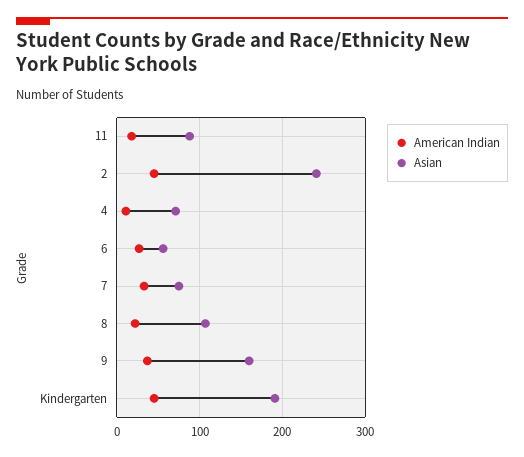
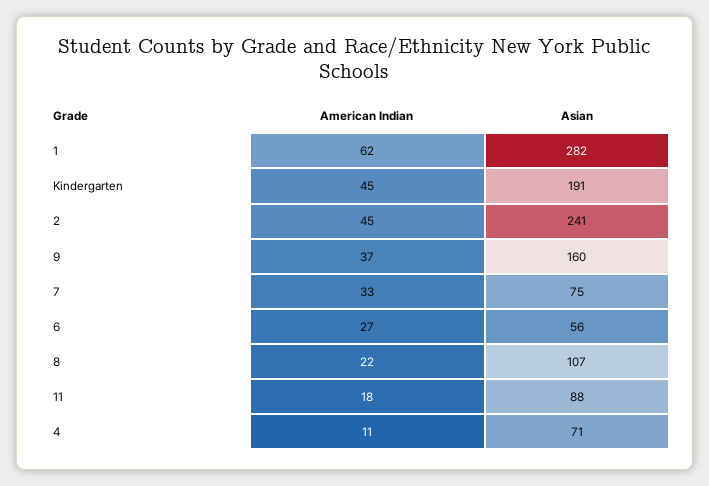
American Indian, 1: none -> 62
Asian, 1: none -> 282

